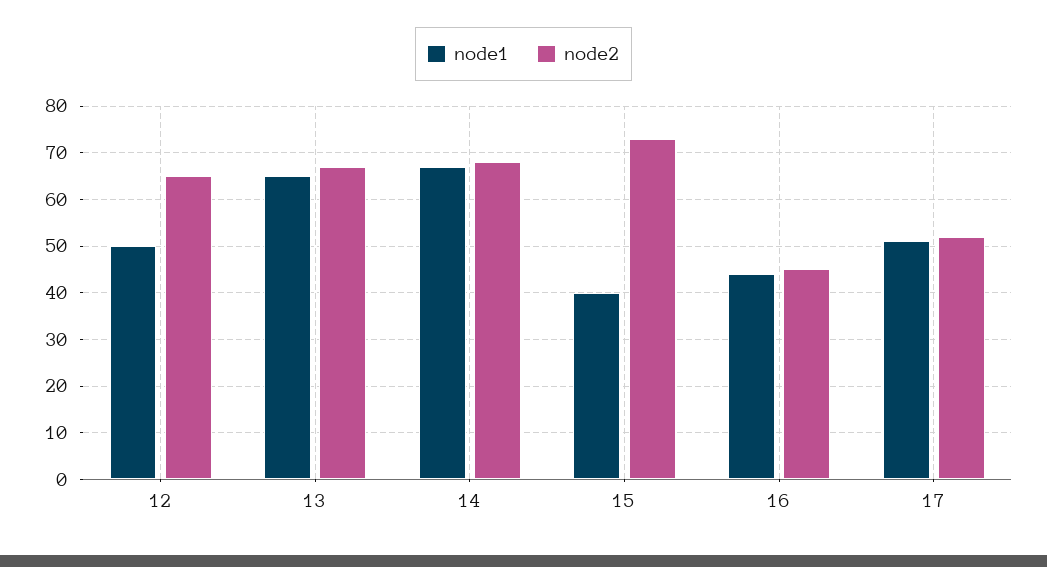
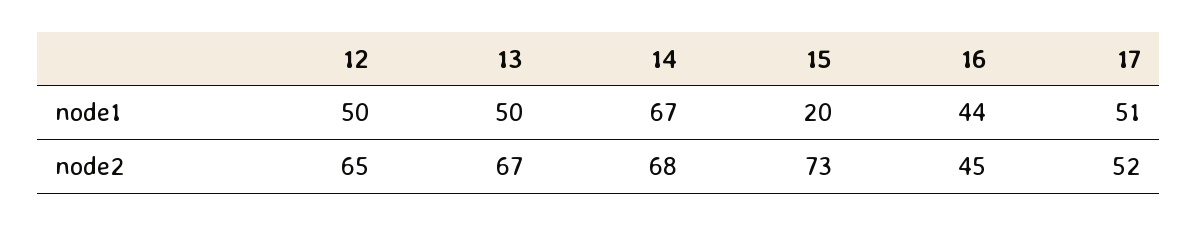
node1, 13: 65 -> 50
node1, 15: 40 -> 20

